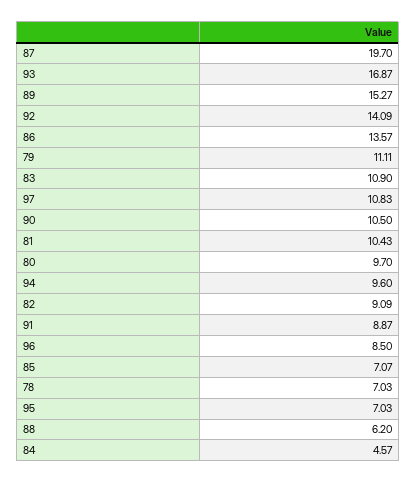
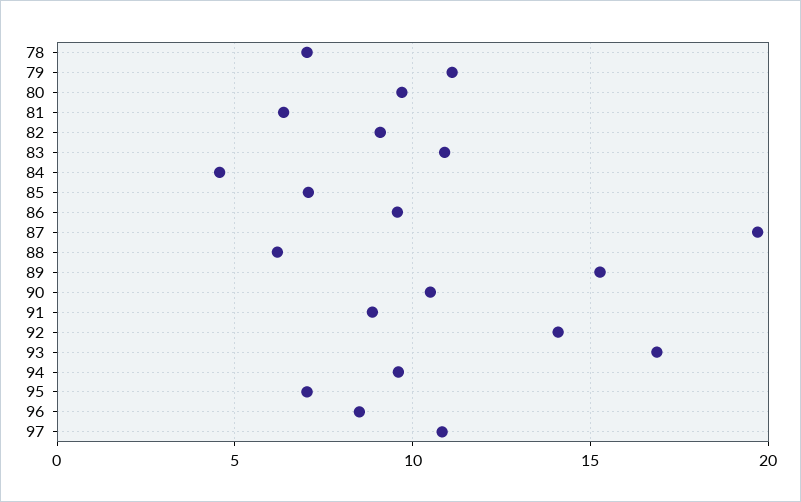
86: 13.57 -> 9.5
81: 10.43 -> 6.5

